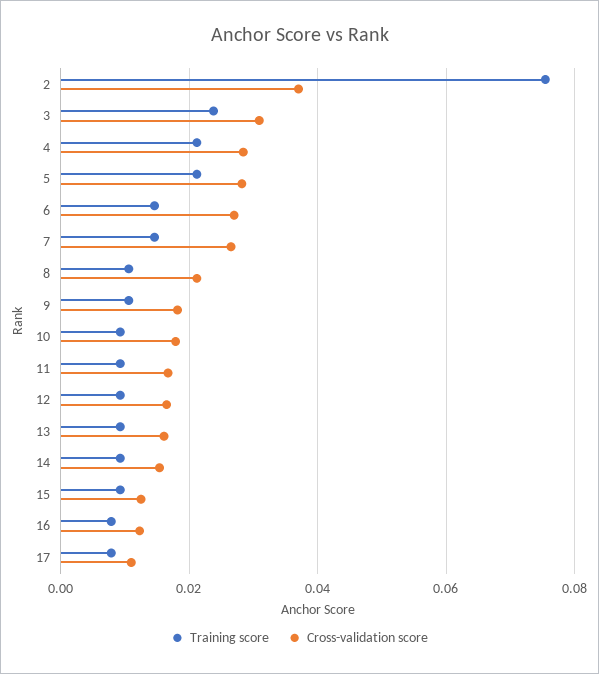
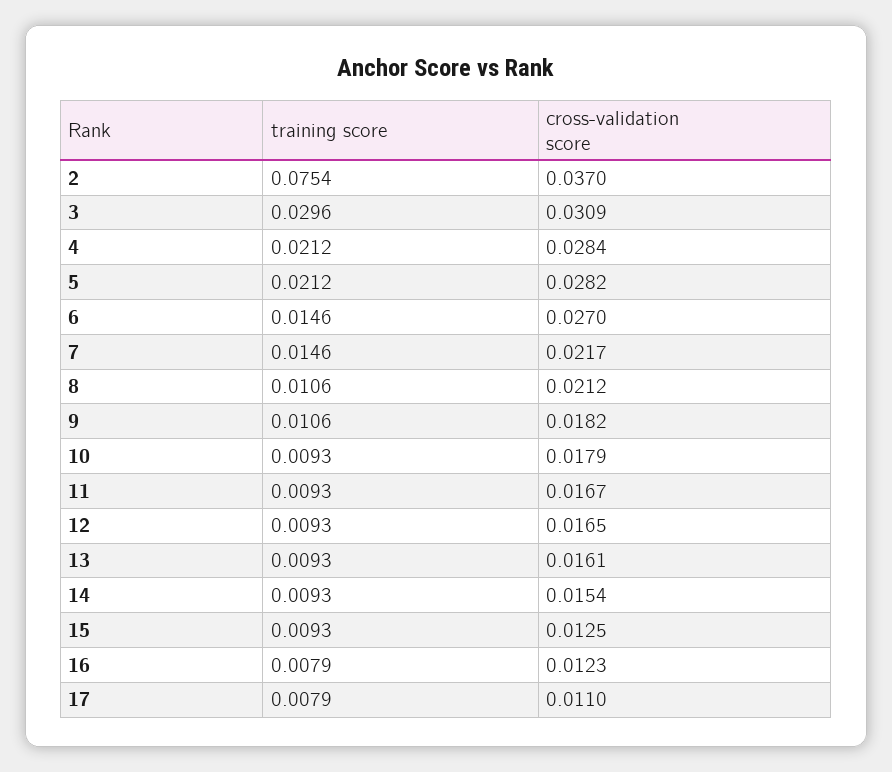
Training score, 3: 0.024 -> 0.0296
Cross-validation score, 7: 0.026 -> 0.0217

